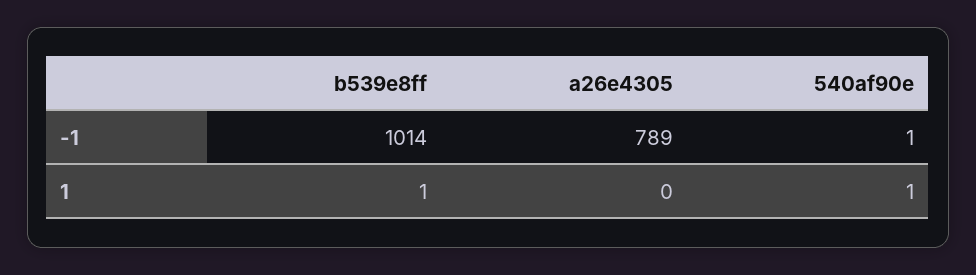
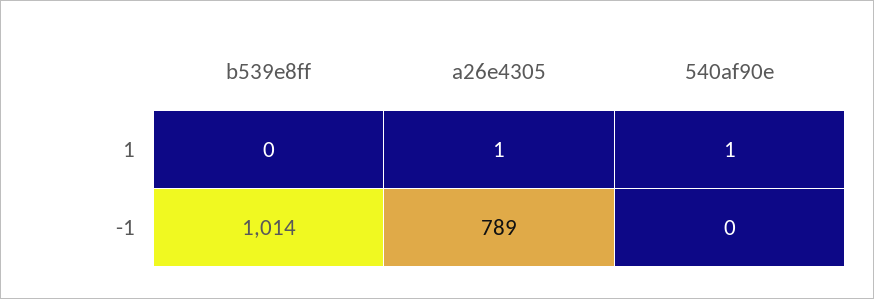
540af90e, -1: 1 -> 0
b539e8ff, 1: 1 -> 0
a26e4305, 1: 0 -> 1

